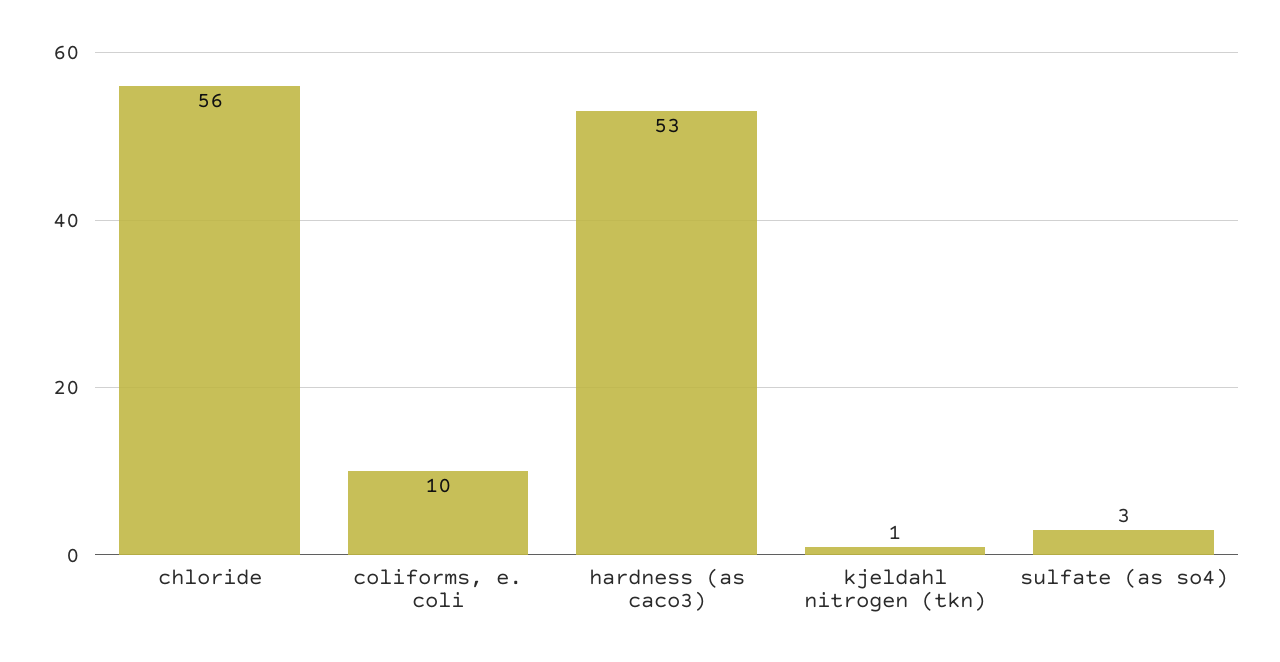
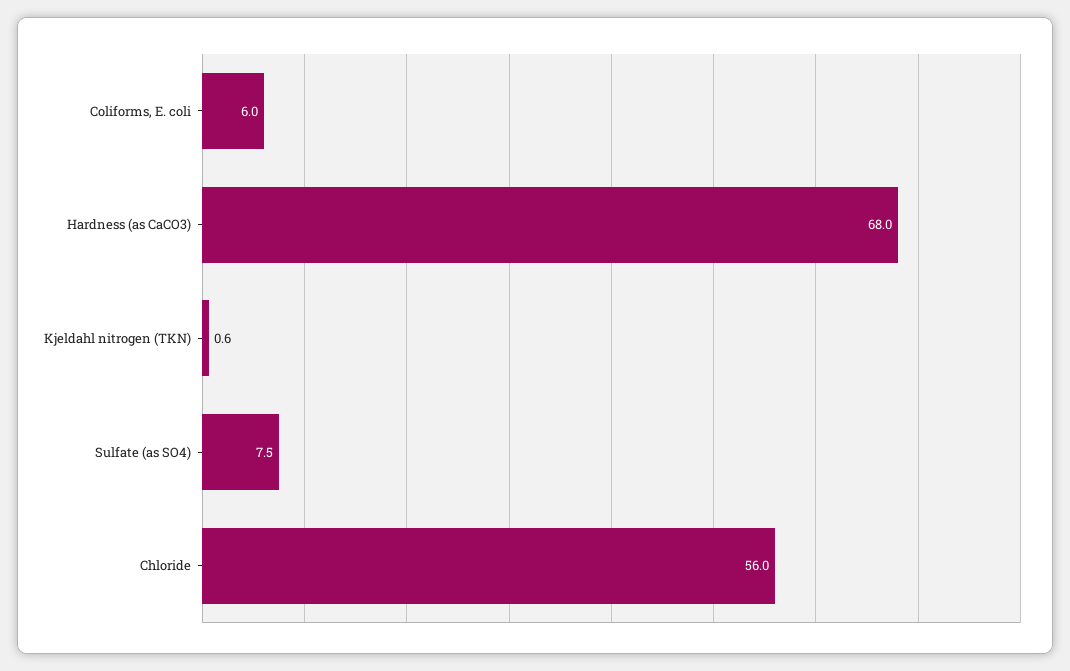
coliforms, e. coli: 10 -> 6
hardness (as caco3): 53 -> 68
sulfate (as so4): 3 -> 7.5

